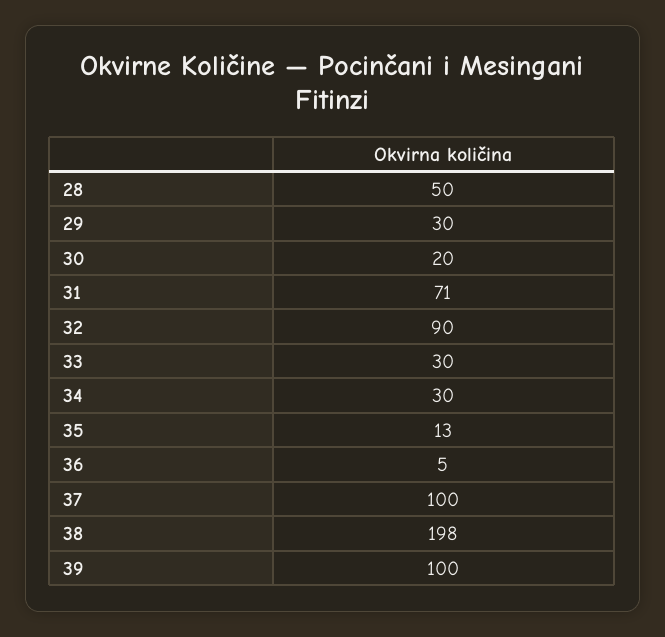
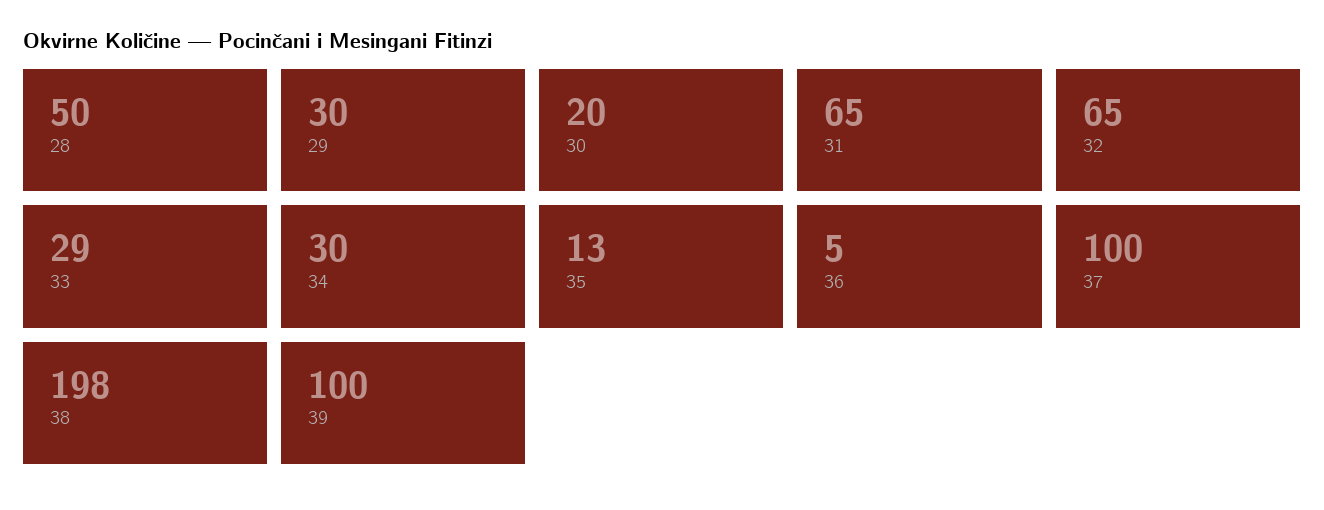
31: 71 -> 65
32: 90 -> 65
33: 30 -> 29

